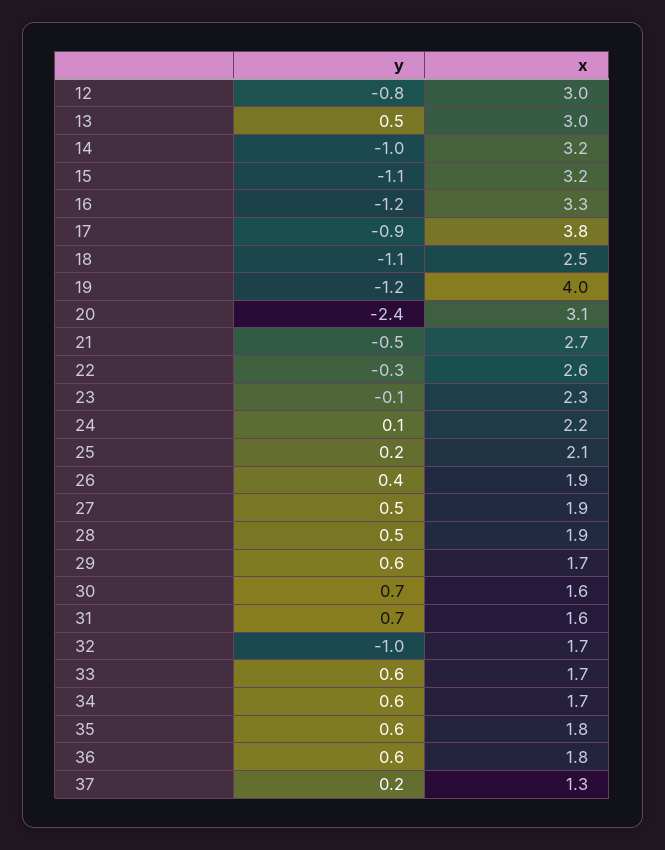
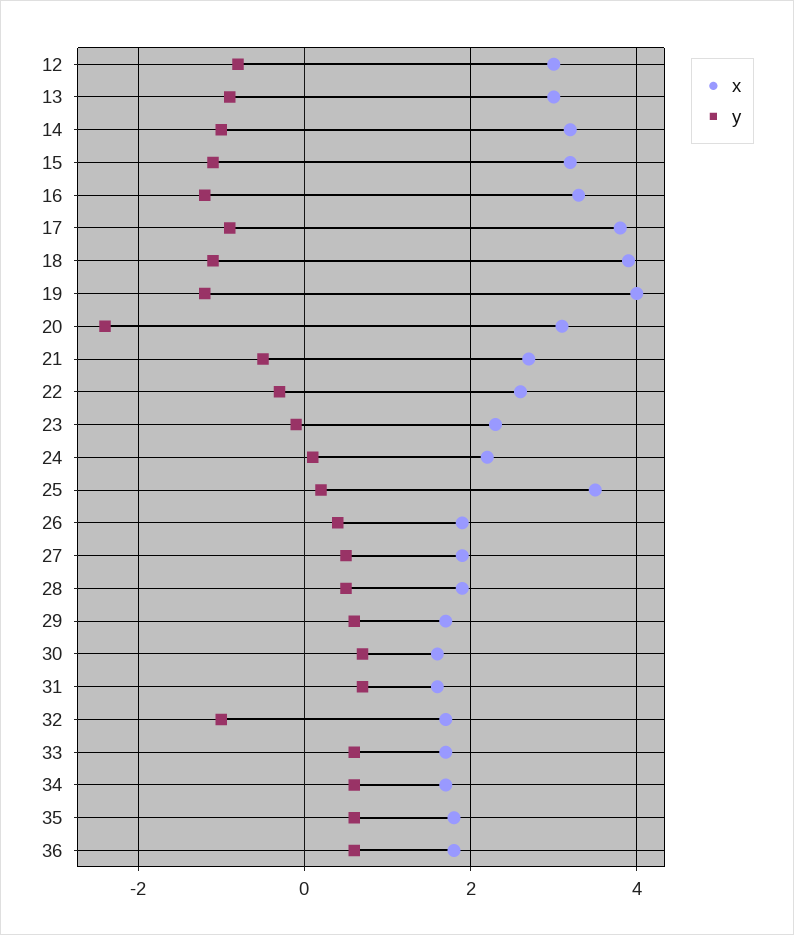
y, 13: 0.5 -> -1
x, 18: 2.5 -> 4
x, 25: 2.1 -> 3.5
y, 37: 0.2 -> none
x, 37: 1.3 -> none

